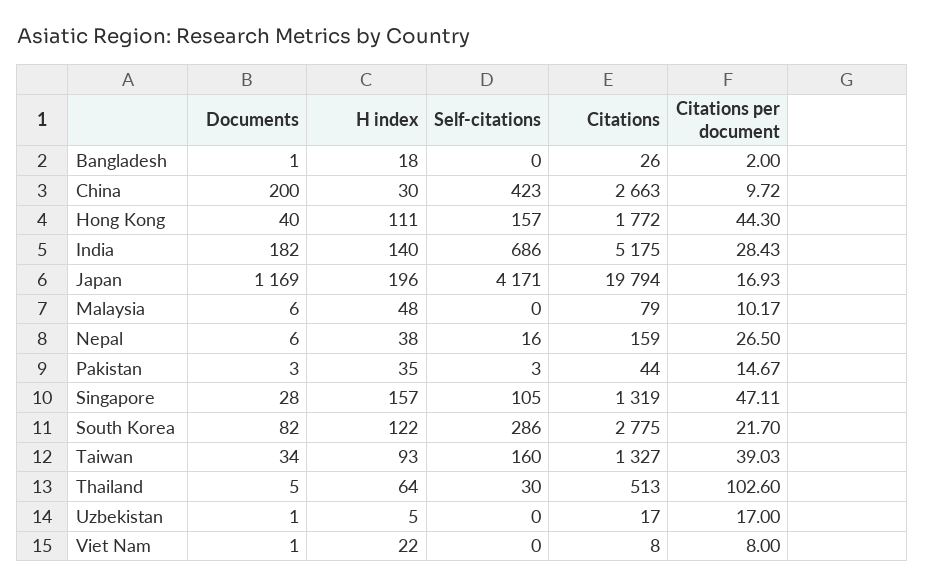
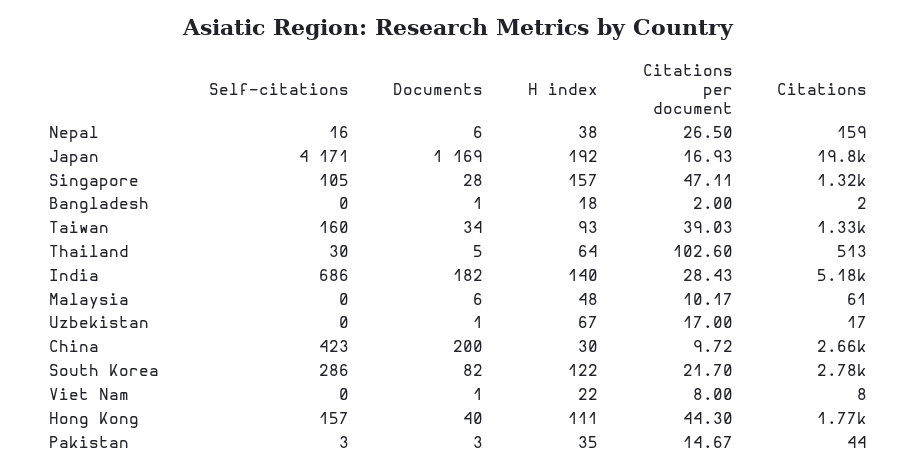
Citations, Bangladesh: 26 -> 2
H index, Japan: 196 -> 192
Citations, Malaysia: 79 -> 61
H index, Uzbekistan: 5 -> 67

